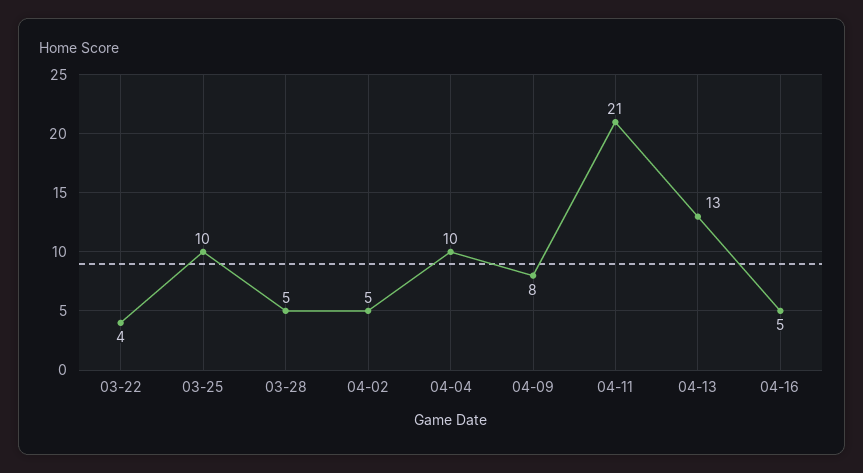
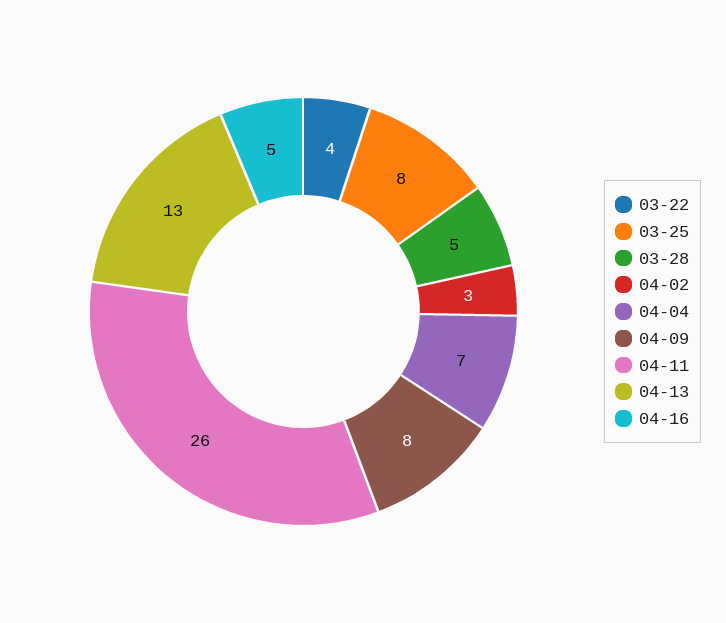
03-25: 10 -> 8
04-02: 5 -> 3
04-04: 10 -> 7
04-11: 21 -> 26

